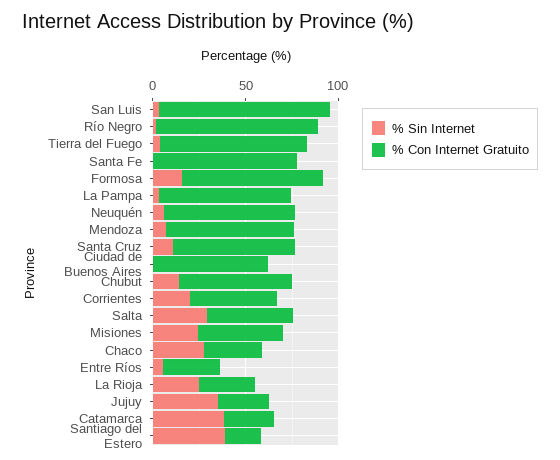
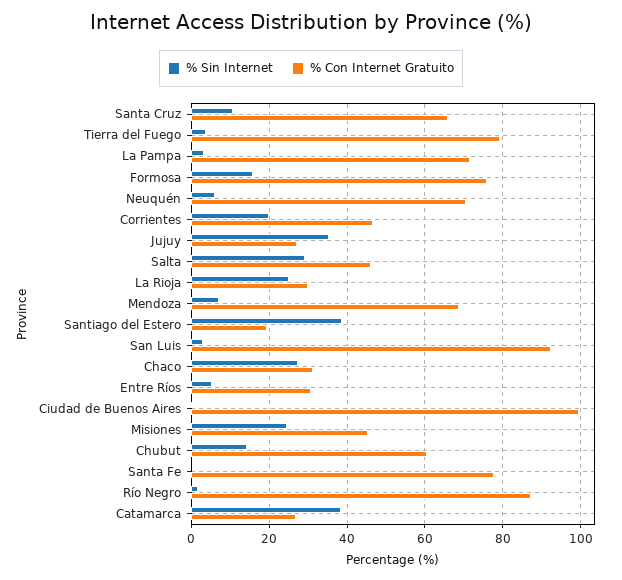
% Con Internet Gratuito, Ciudad de Buenos Aires: 60 -> 100

